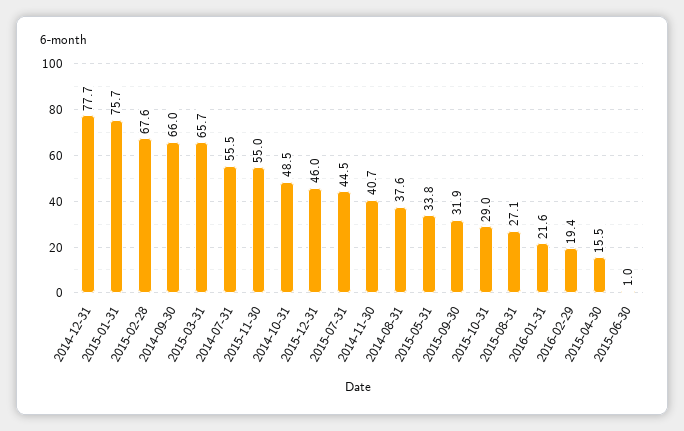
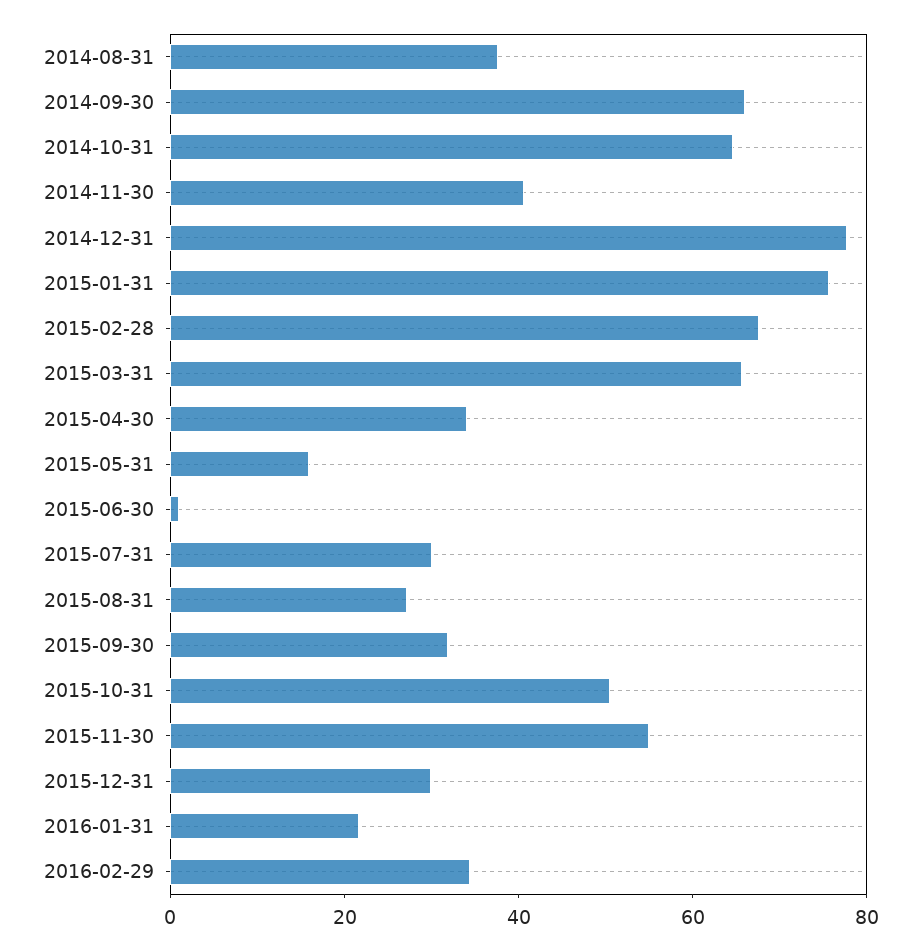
2014-07-31: 55.5 -> none
2014-10-31: 48.5 -> 65
2015-12-31: 46 -> 30
2015-07-31: 44.5 -> 30
2015-05-31: 33.8 -> 15
2015-10-31: 29 -> 50
2016-02-29: 19.4 -> 35
2015-04-30: 15.5 -> 35

